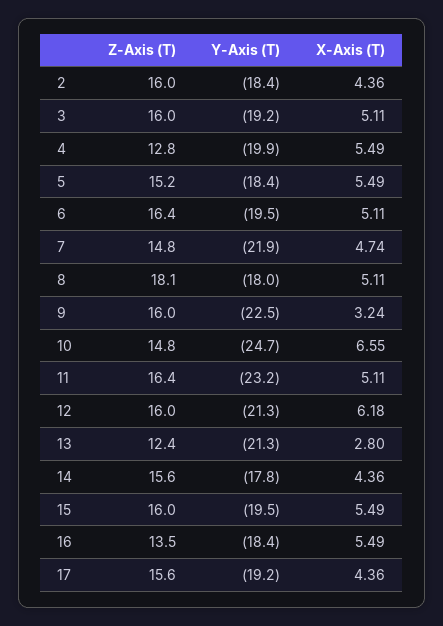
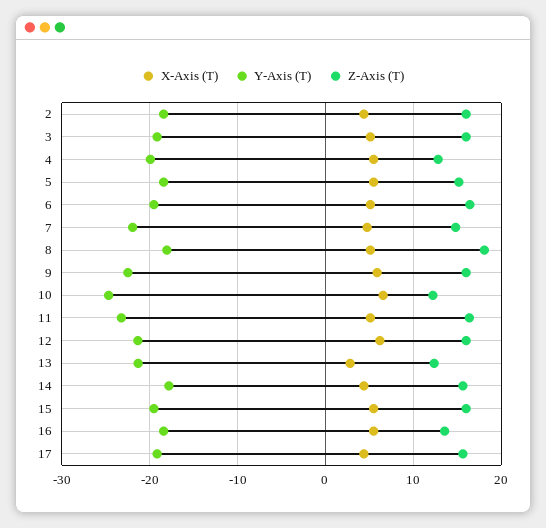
X-Axis (T), 9: 3.24 -> 6
Z-Axis (T), 10: 14.8 -> 12

